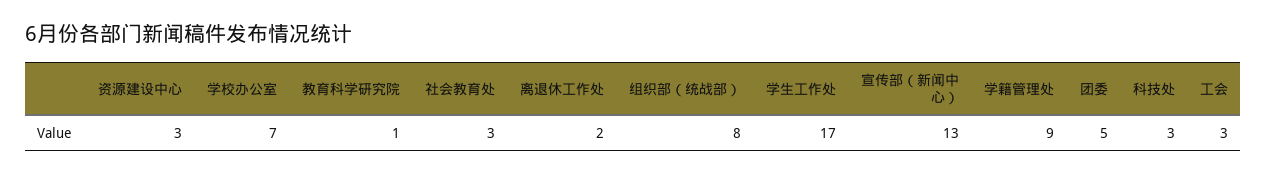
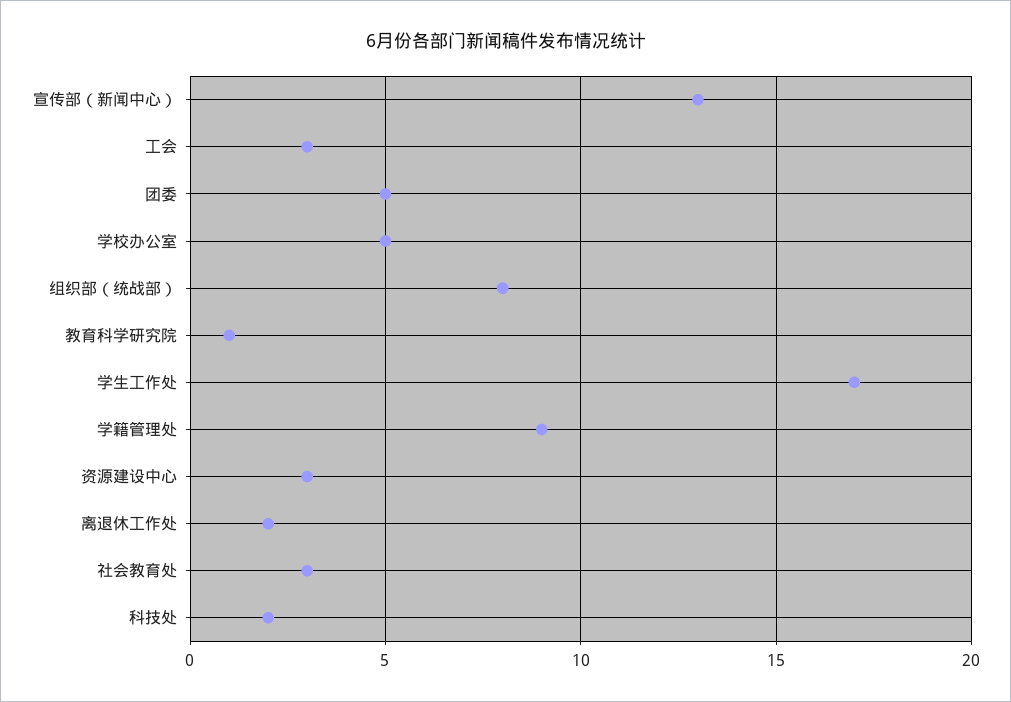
学校办公室: 7 -> 5
科技处: 3 -> 2

